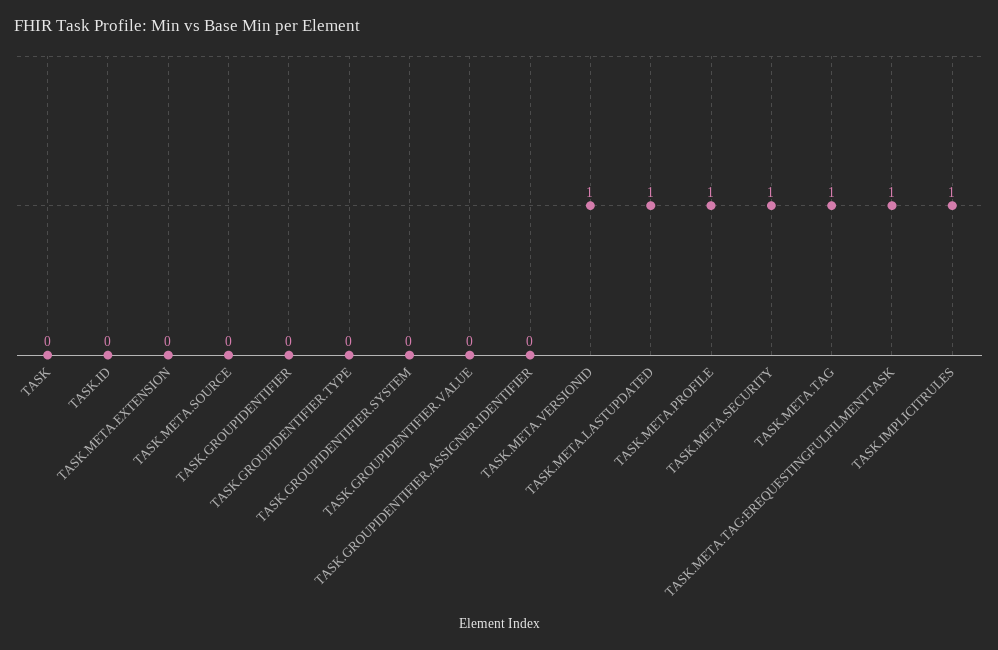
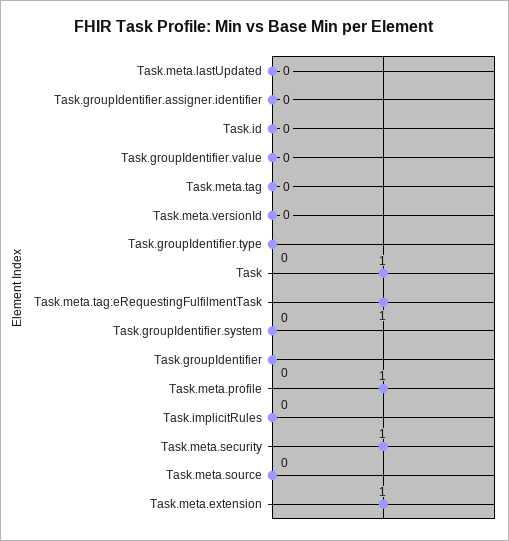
TASK: 0 -> 1
TASK.META.EXTENSION: 0 -> 1
TASK.META.VERSIONID: 1 -> 0
TASK.META.LASTUPDATED: 1 -> 0
TASK.META.TAG: 1 -> 0
TASK.IMPLICITRULES: 1 -> 0

